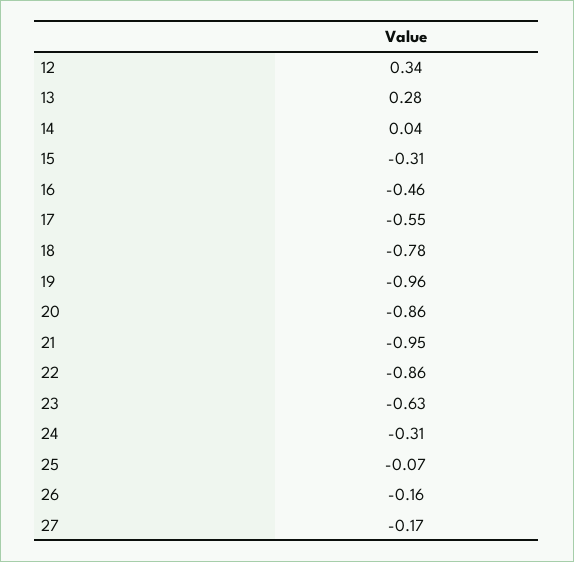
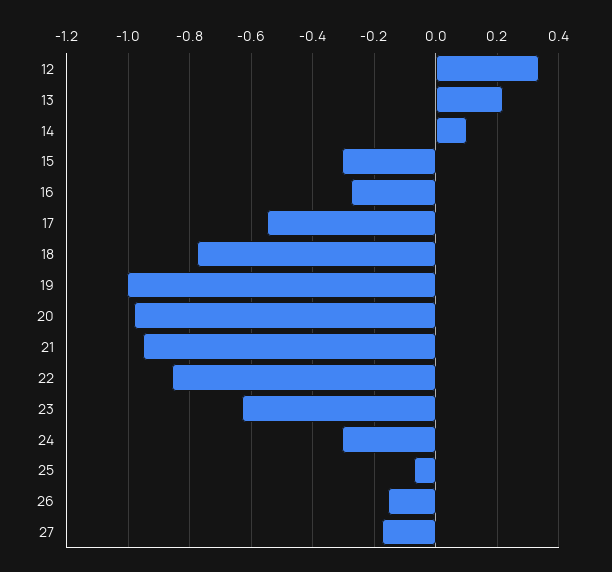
13: 0.28 -> 0.22
14: 0.04 -> 0.1
16: -0.46 -> -0.28
19: -0.96 -> -1
20: -0.86 -> -0.98

